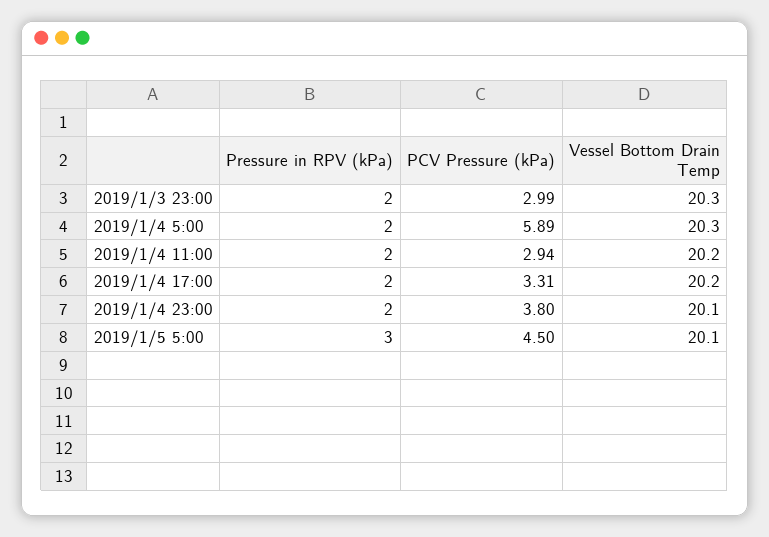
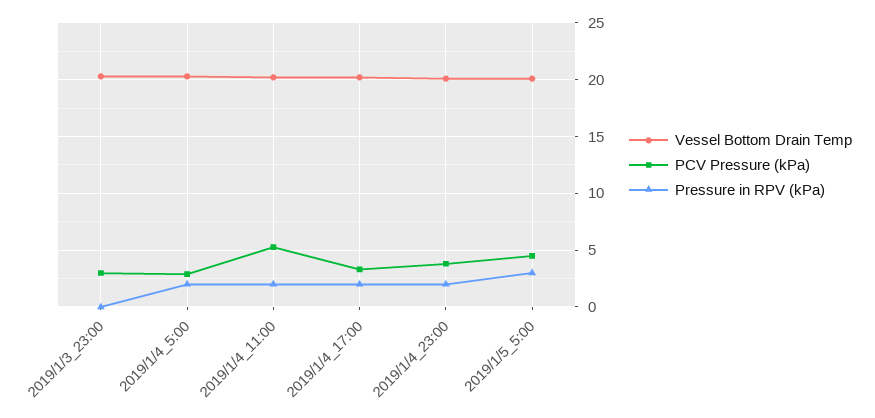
Pressure in RPV (kPa), 2019/1/3 23:00: 2 -> 0
PCV Pressure (kPa), 2019/1/4 5:00: 5.89 -> 3
PCV Pressure (kPa), 2019/1/4 11:00: 2.94 -> 5

